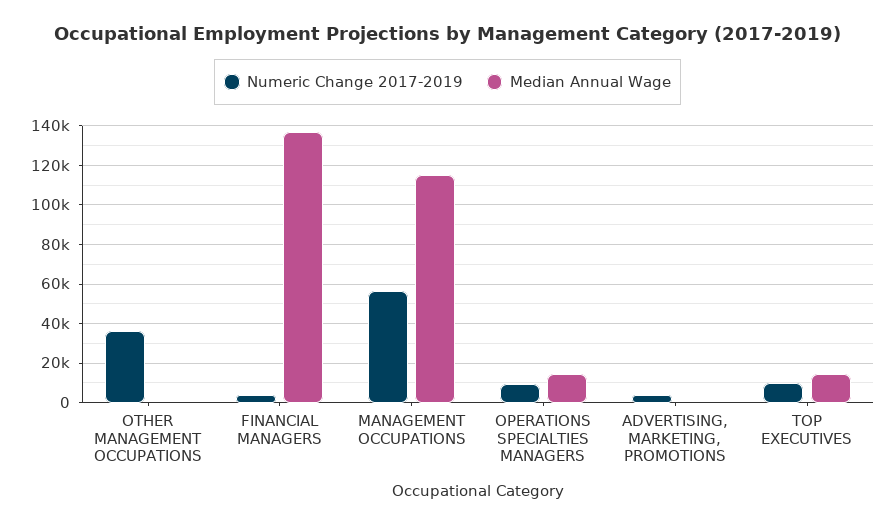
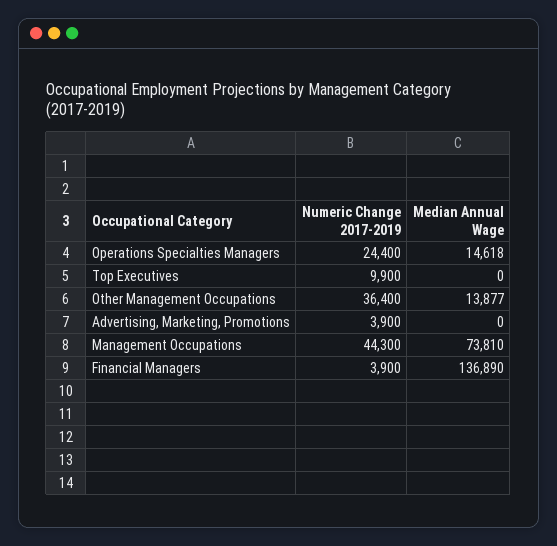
Median Annual Wage, OTHER MANAGEMENT OCCUPATIONS: 0 -> 13877
Numeric Change 2017-2019, MANAGEMENT OCCUPATIONS: 55000 -> 44300
Median Annual Wage, MANAGEMENT OCCUPATIONS: 115000 -> 73810
Numeric Change 2017-2019, OPERATIONS SPECIALTIES MANAGERS: 10000 -> 24400
Median Annual Wage, TOP EXECUTIVES: 15000 -> 0

